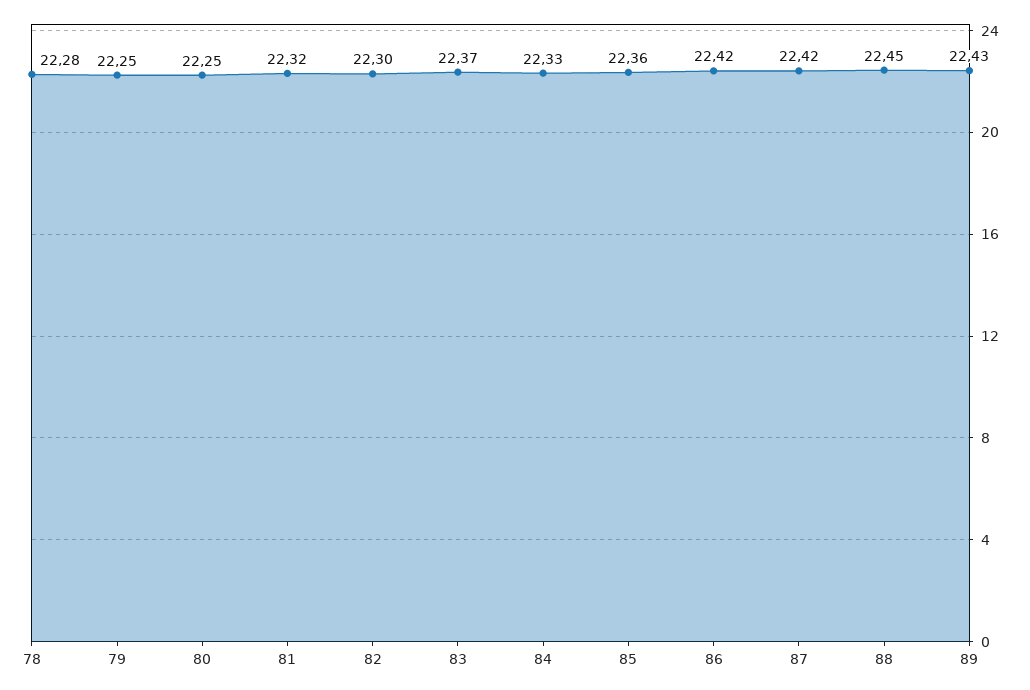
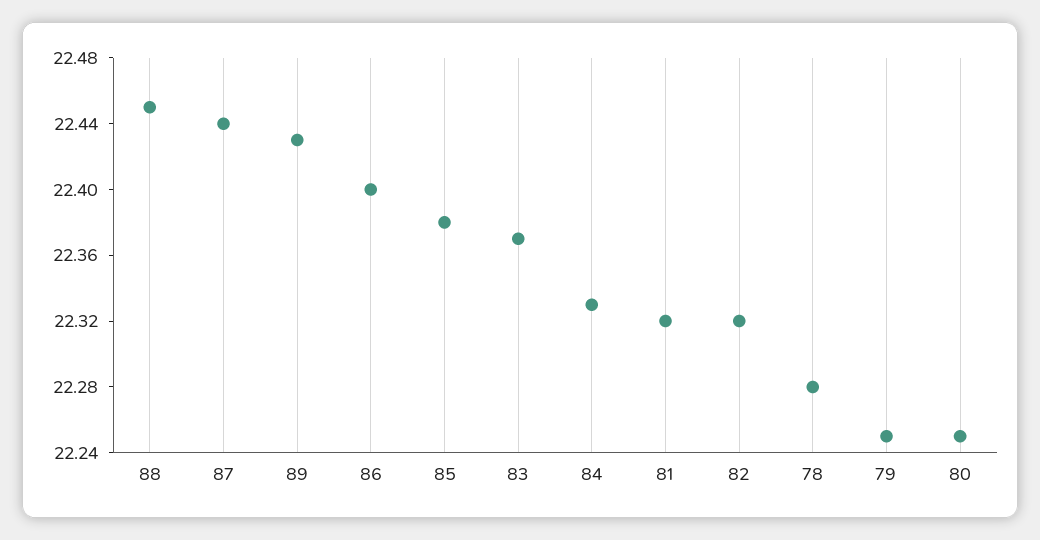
82: 22.3 -> 22.32
85: 22.36 -> 22.38
86: 22.42 -> 22.4
87: 22.42 -> 22.44

